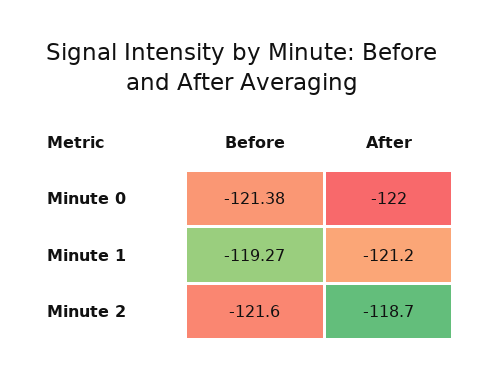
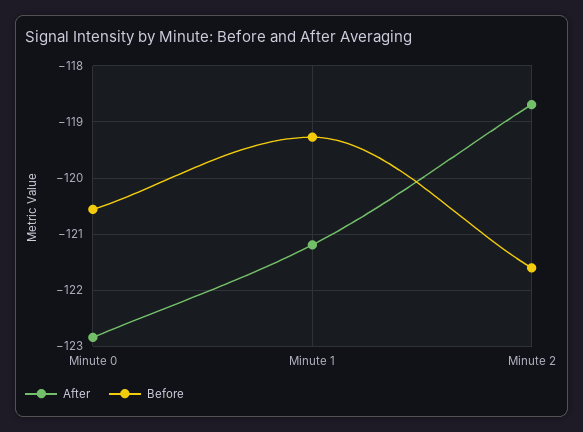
Before, Minute 0: -121.38 -> -120.6
After, Minute 0: -122 -> -122.8

